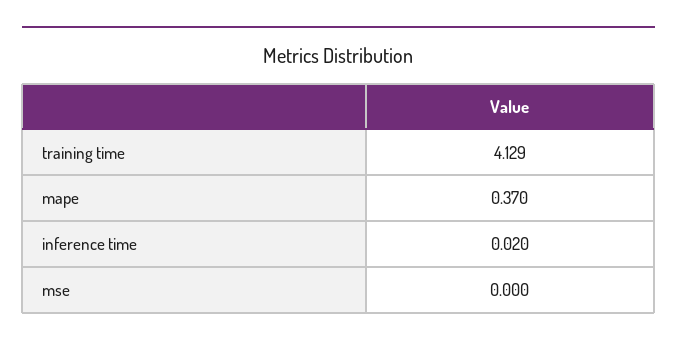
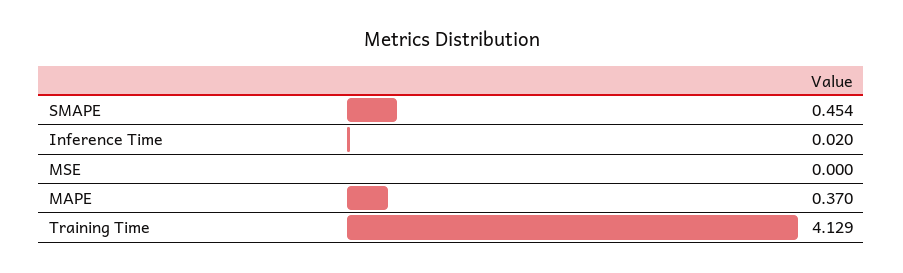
SMAPE: none -> 0.454

